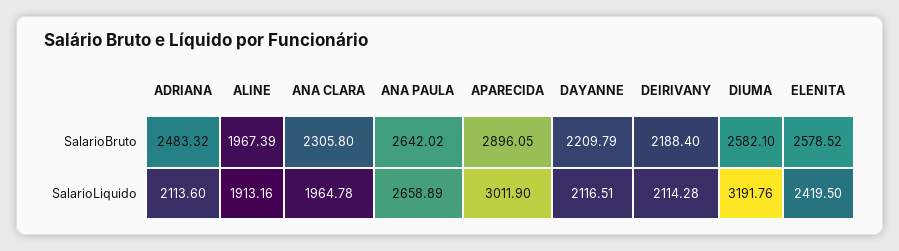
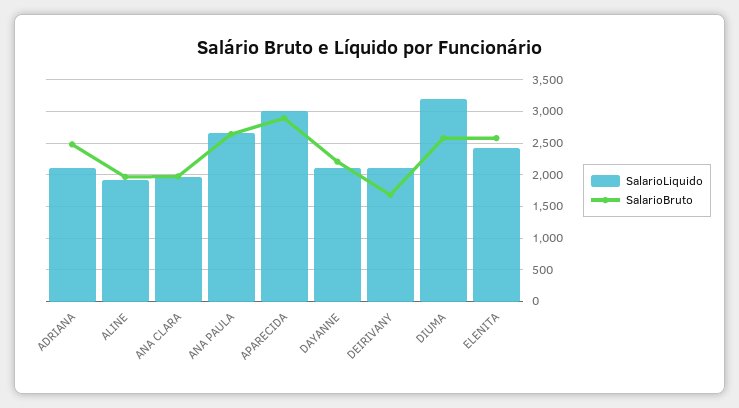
SalarioBruto, ANA CLARA: 2305.8 -> 2000
SalarioBruto, DEIRIVANY: 2188.4 -> 1700

